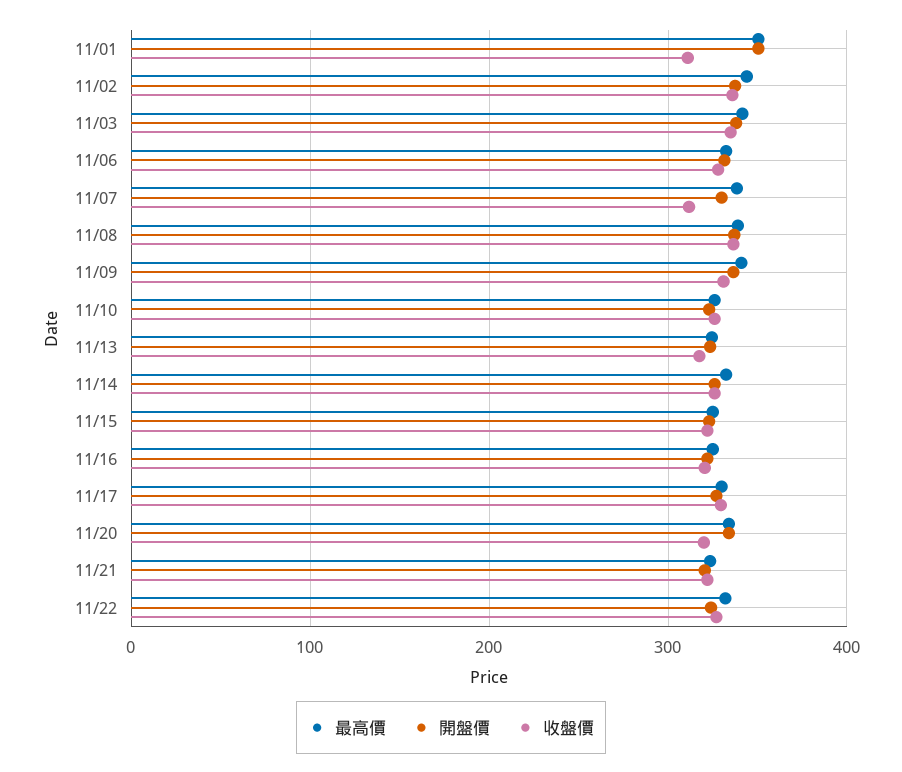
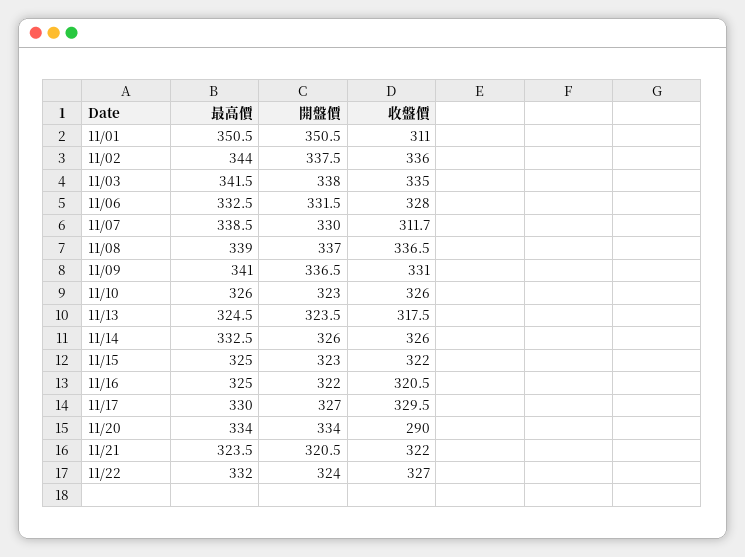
收盤價, 11/20: 320 -> 290

